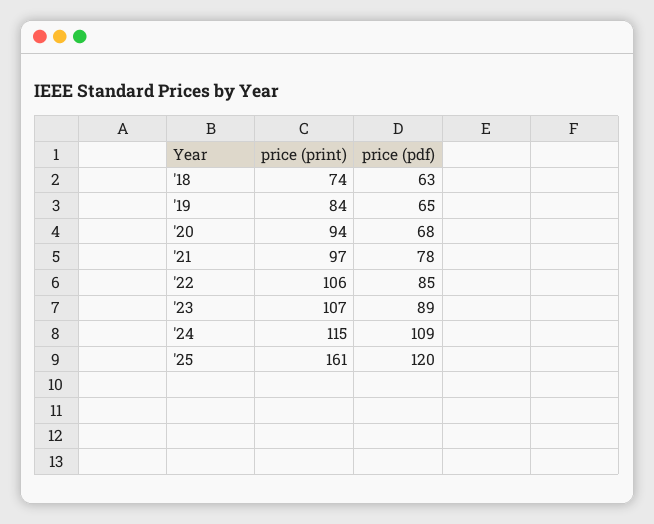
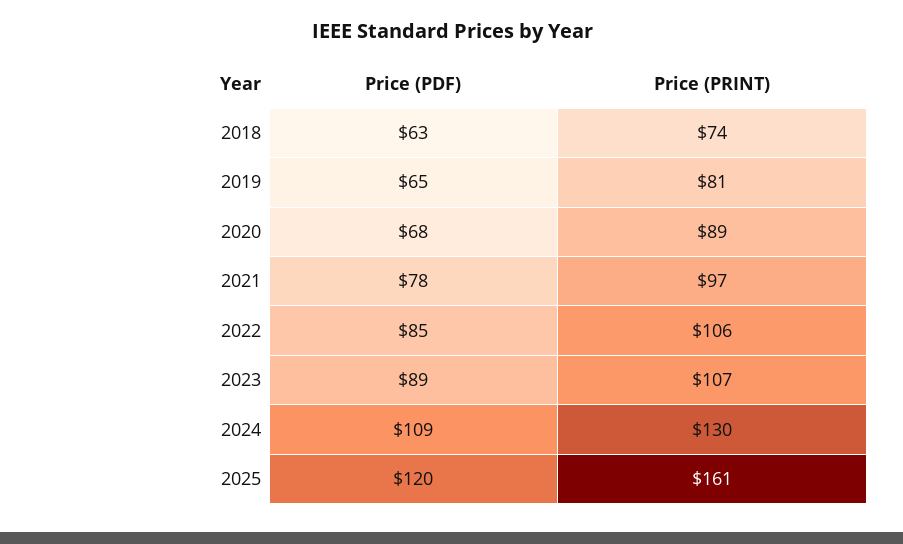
price (print), '19: 84 -> 81
price (print), '20: 94 -> 89
price (print), '24: 115 -> 130

